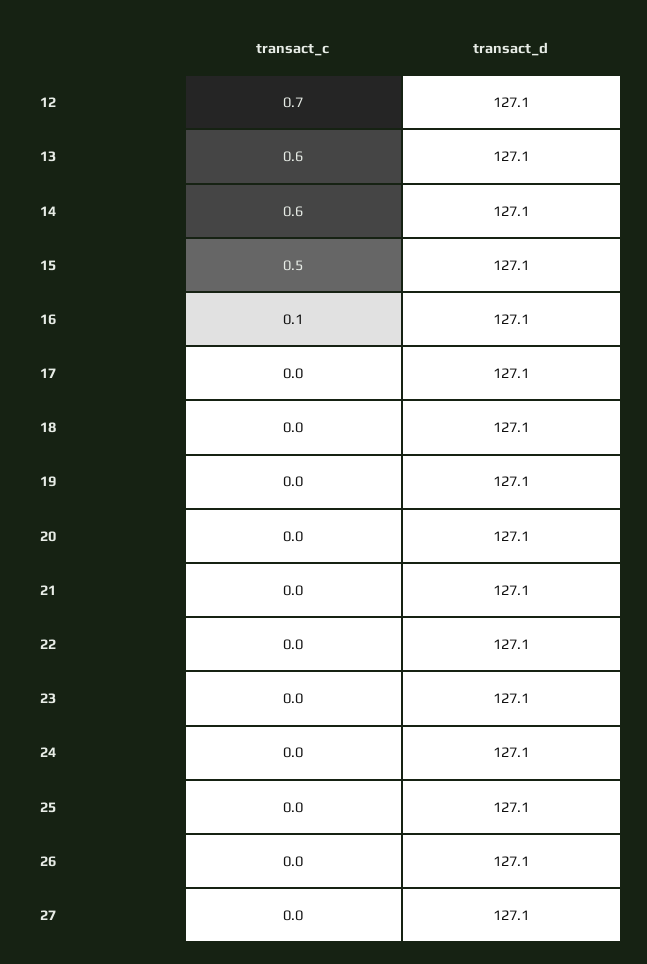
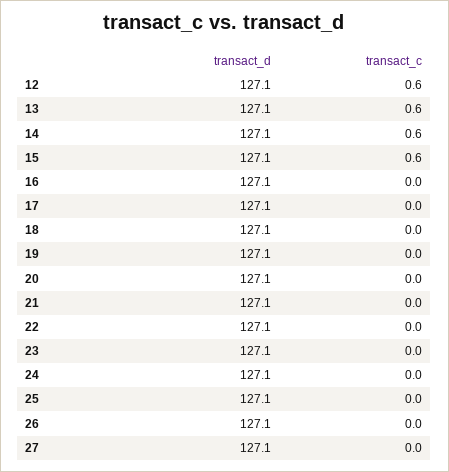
transact_c, 12: 0.7 -> 0.6
transact_c, 15: 0.5 -> 0.6
transact_c, 16: 0.1 -> 0

